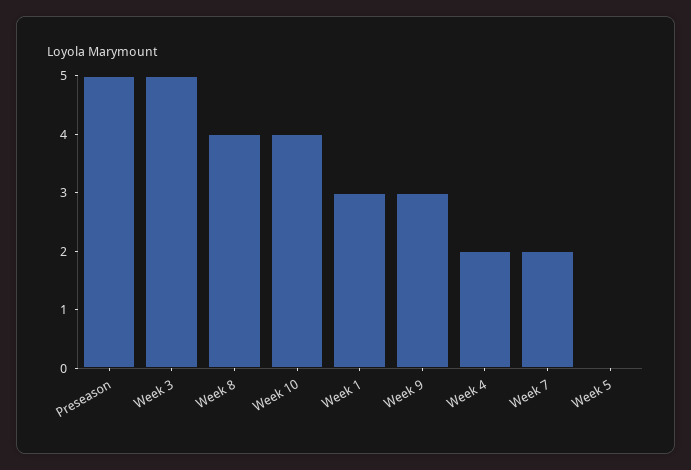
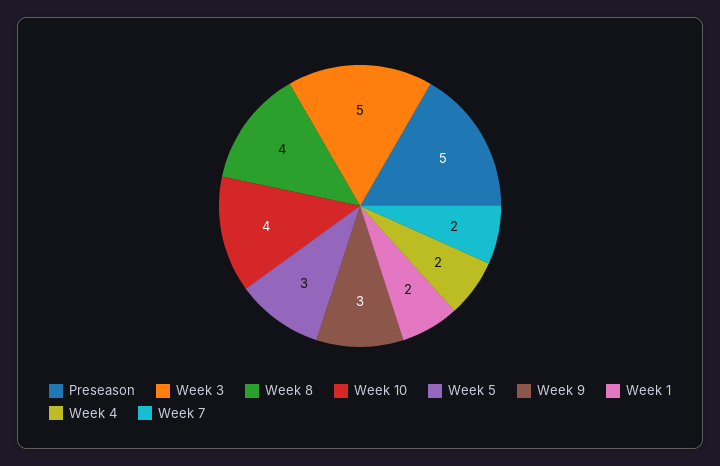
Week 1: 3 -> 2
Week 5: 0 -> 3

